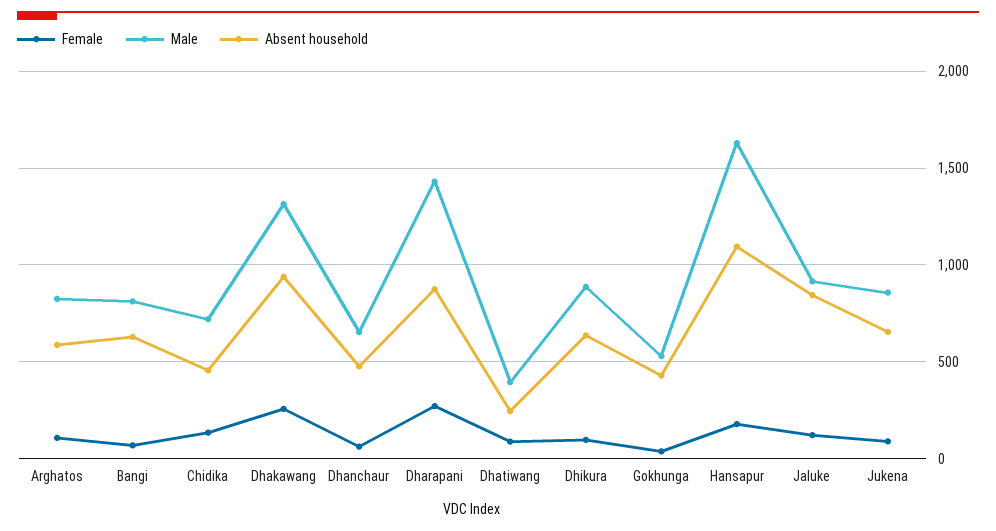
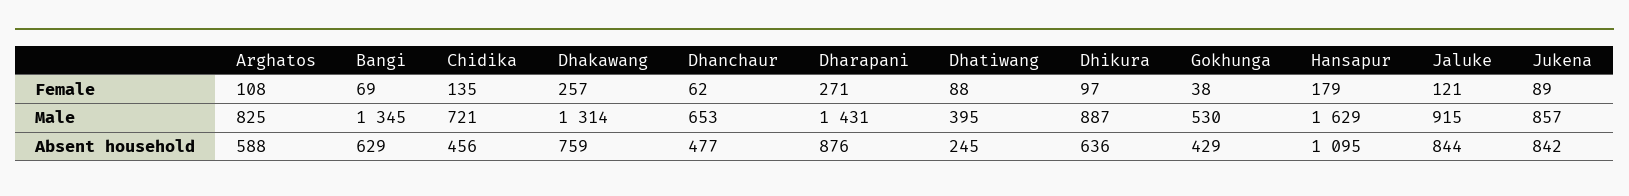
Male, Bangi: 800 -> 1345
Absent household, Dhakawang: 950 -> 759
Absent household, Jukena: 650 -> 842

